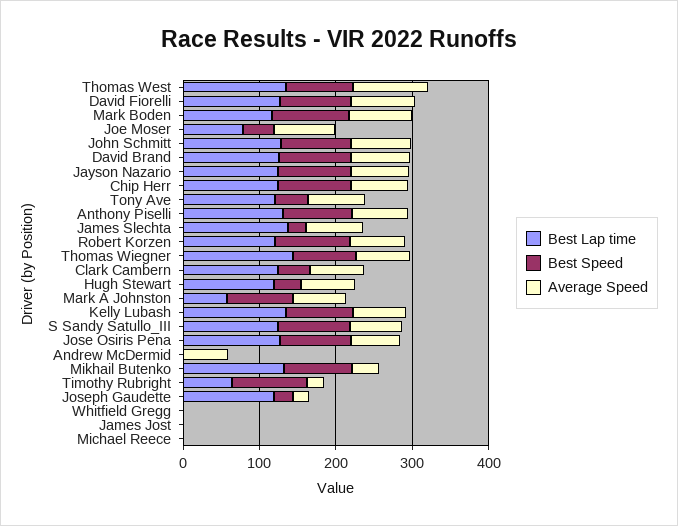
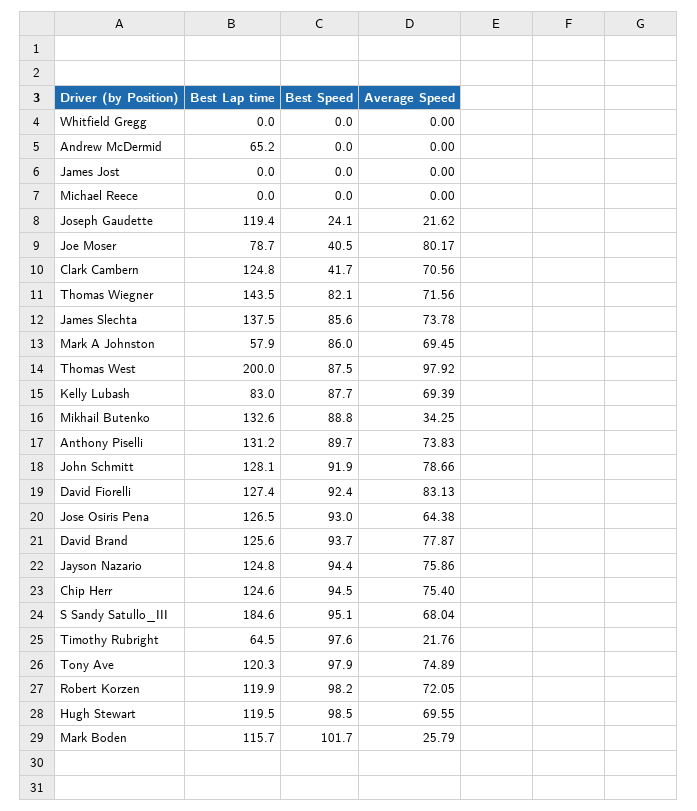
Best Lap time, Thomas West: 140 -> 200
Average Speed, Mark Boden: 80 -> 25.79
Best Speed, Tony Ave: 40 -> 97.9
Best Speed, James Slechta: 20 -> 85.6
Best Speed, Hugh Stewart: 40 -> 98.5
Best Lap time, Kelly Lubash: 140 -> 83
Best Lap time, S Sandy Satullo_III: 120 -> 184.6
Best Lap time, Andrew McDermid: 0 -> 65.2
Average Speed, Andrew McDermid: 60 -> 0

